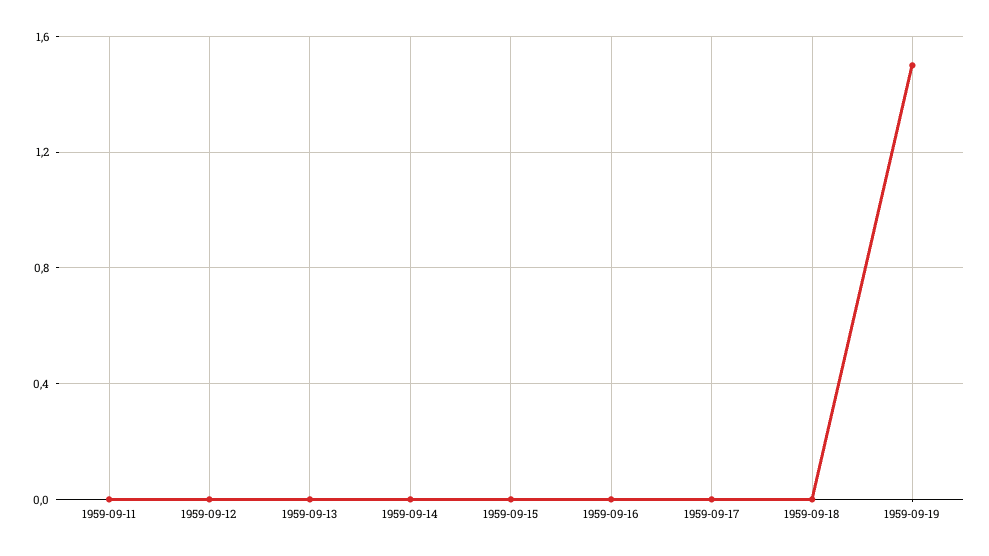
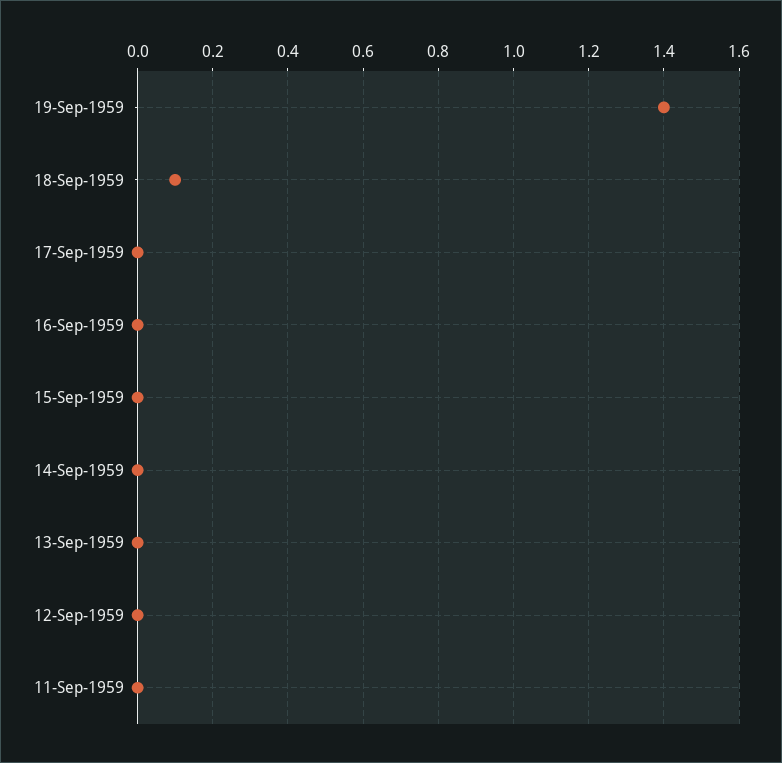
1959-09-18: 0 -> 0.1
1959-09-19: 1.5 -> 1.4

